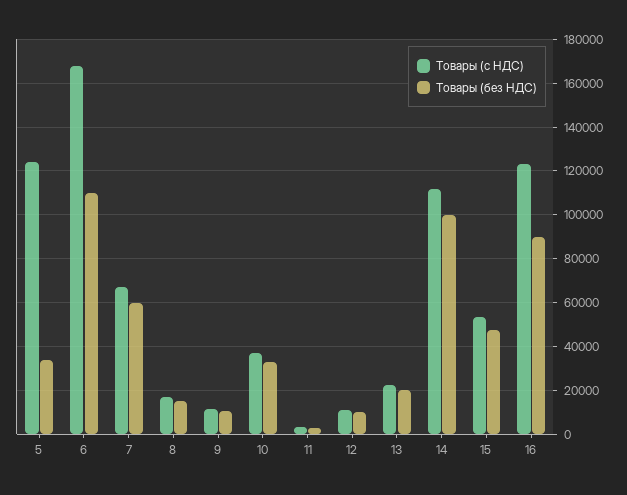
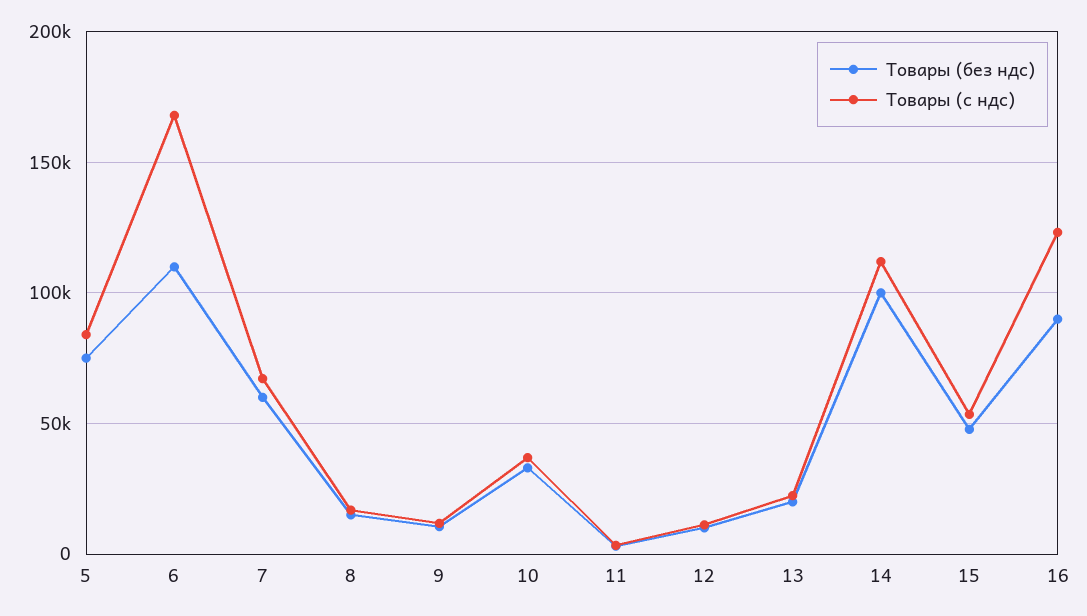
Товары (с НДС), 5: 125000 -> 85000
Товары (без НДС), 5: 35000 -> 75000

